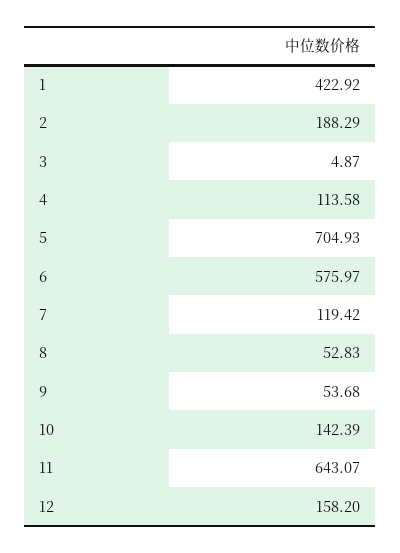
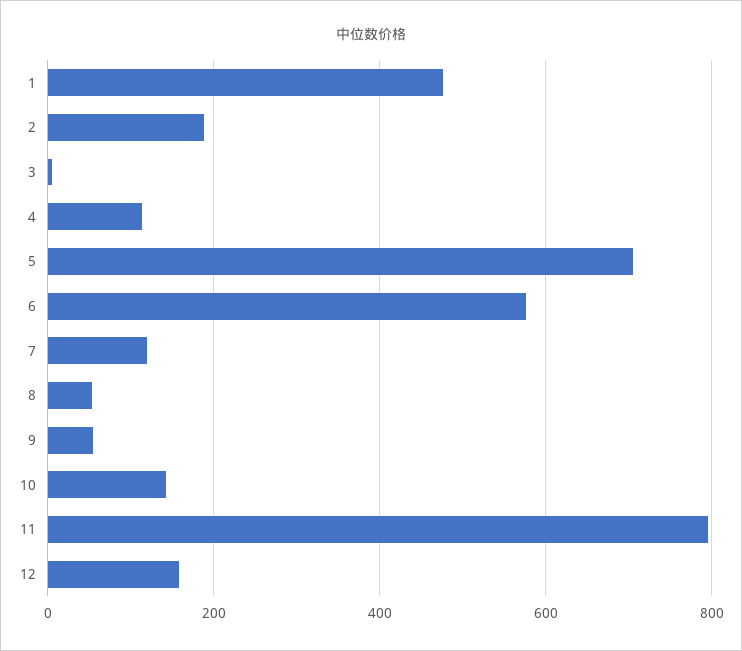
1: 422.92 -> 480
11: 643.07 -> 800

